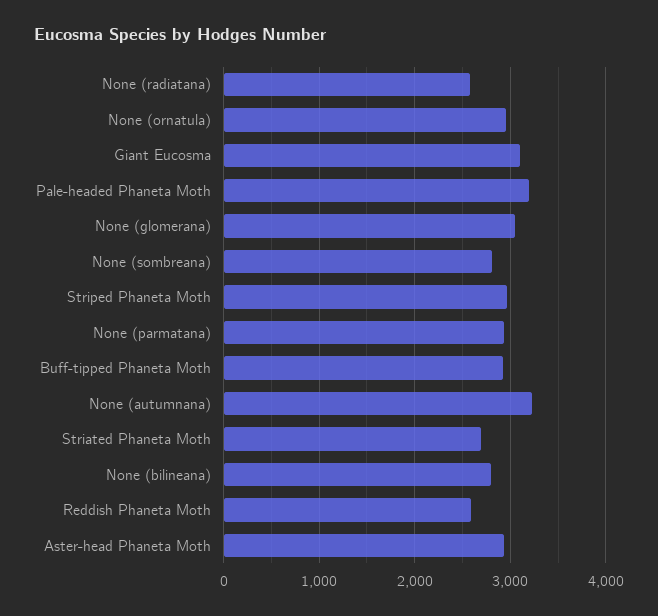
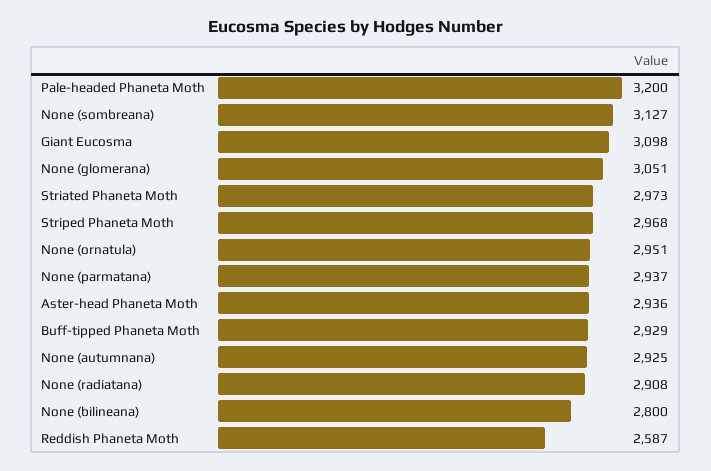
None (radiatana): 2600 -> 2908
None (sombreana): 2800 -> 3127
None (autumnana): 3200 -> 2925
Striated Phaneta Moth: 2700 -> 2973

